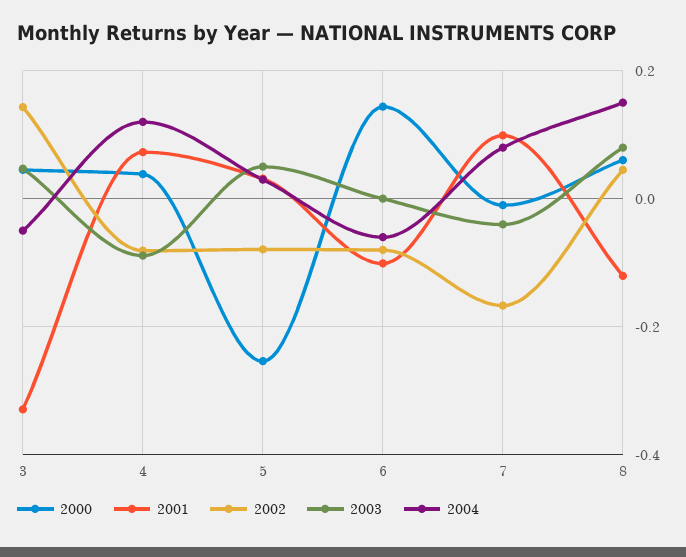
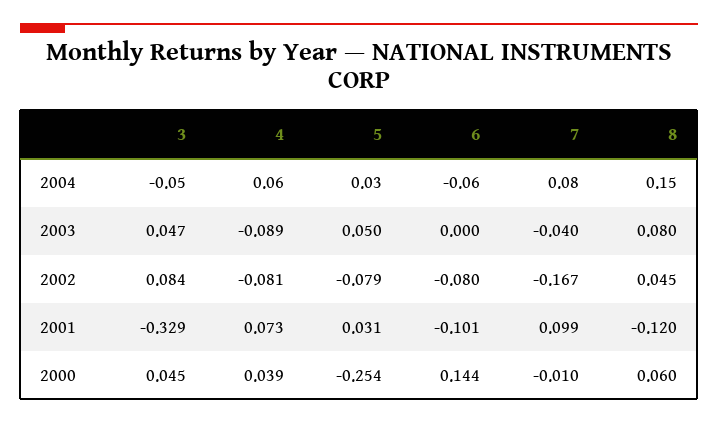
2002, 3: 0.14 -> 0.084
2004, 4: 0.12 -> 0.06

